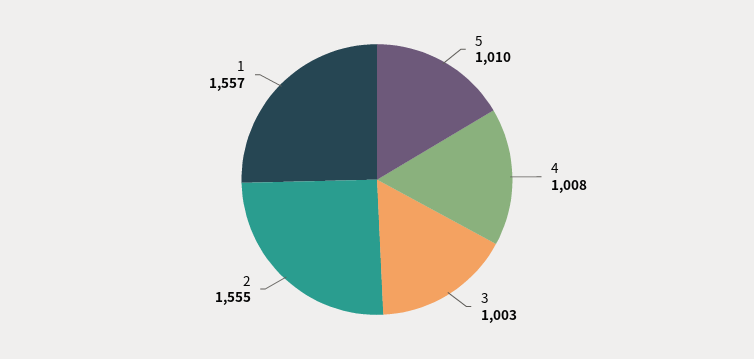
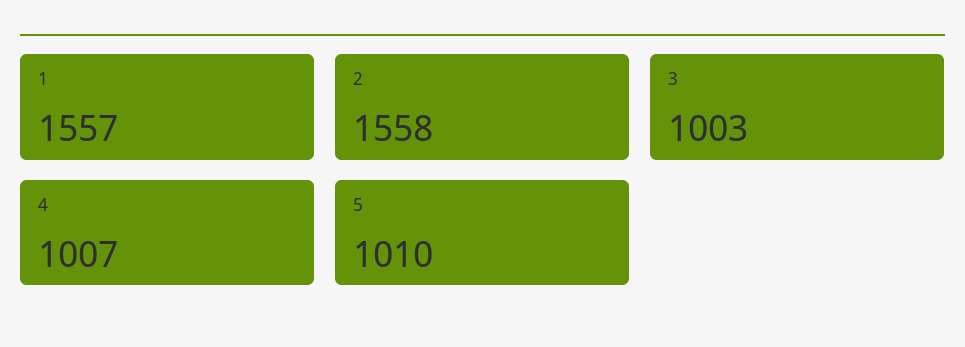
4: 1008 -> 1007
2: 1555 -> 1558

